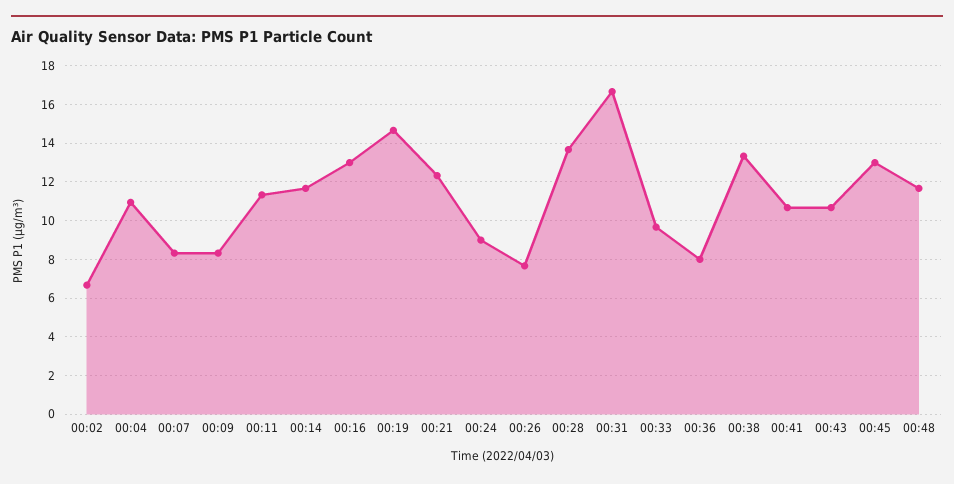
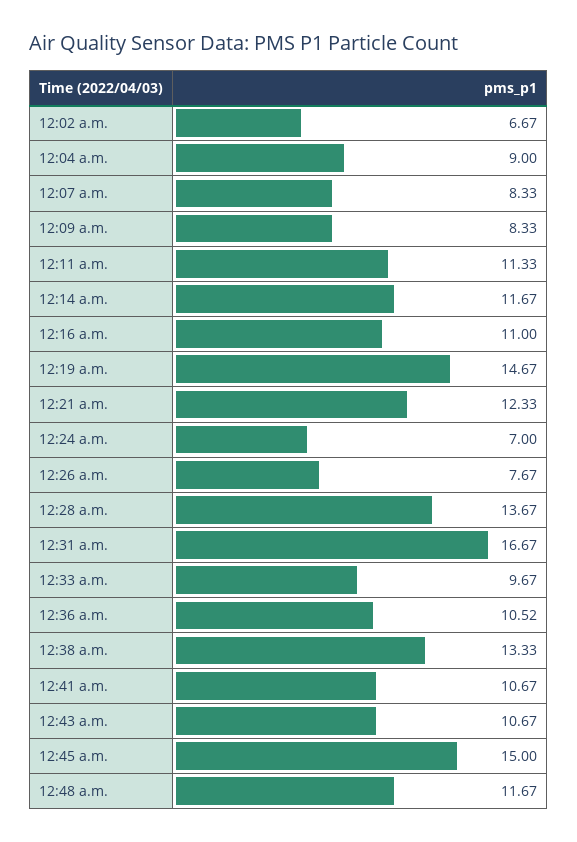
00:04: 11 -> 9
00:16: 13 -> 11
00:24: 9 -> 7
00:36: 8 -> 10.52
00:45: 13 -> 15

